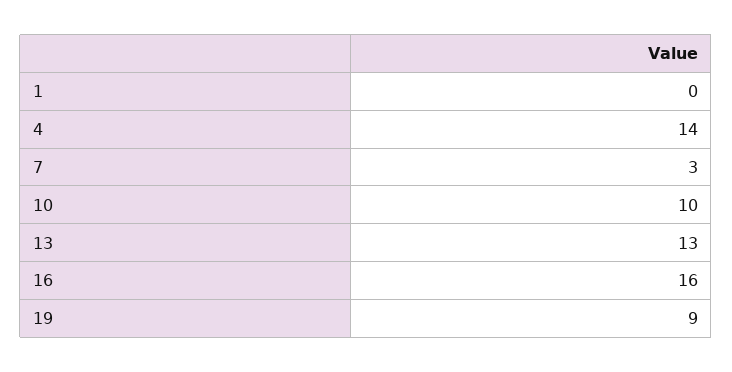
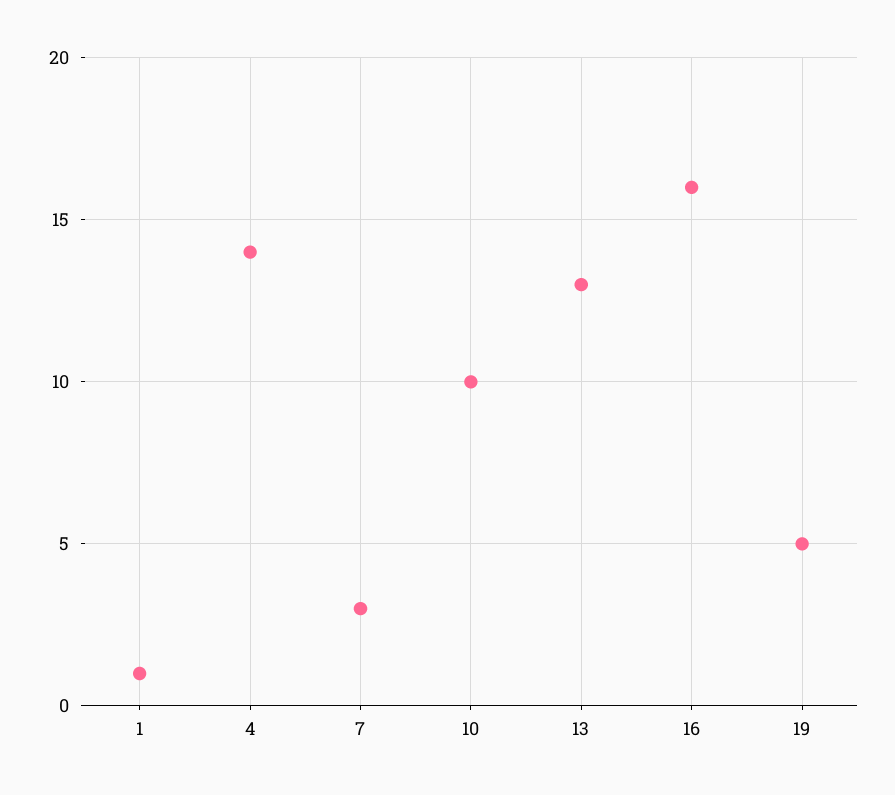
1: 0 -> 1
19: 9 -> 5

